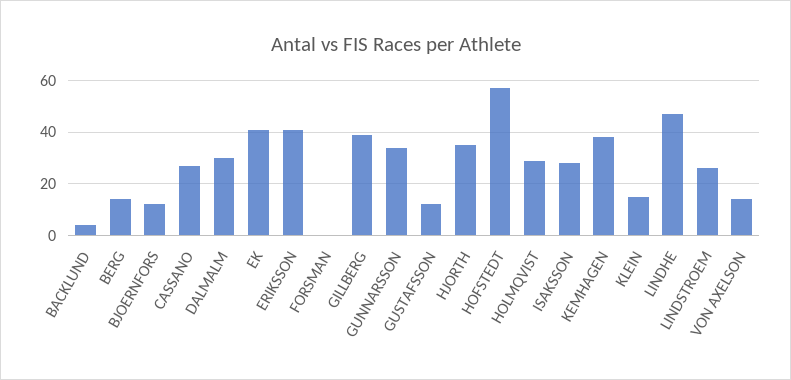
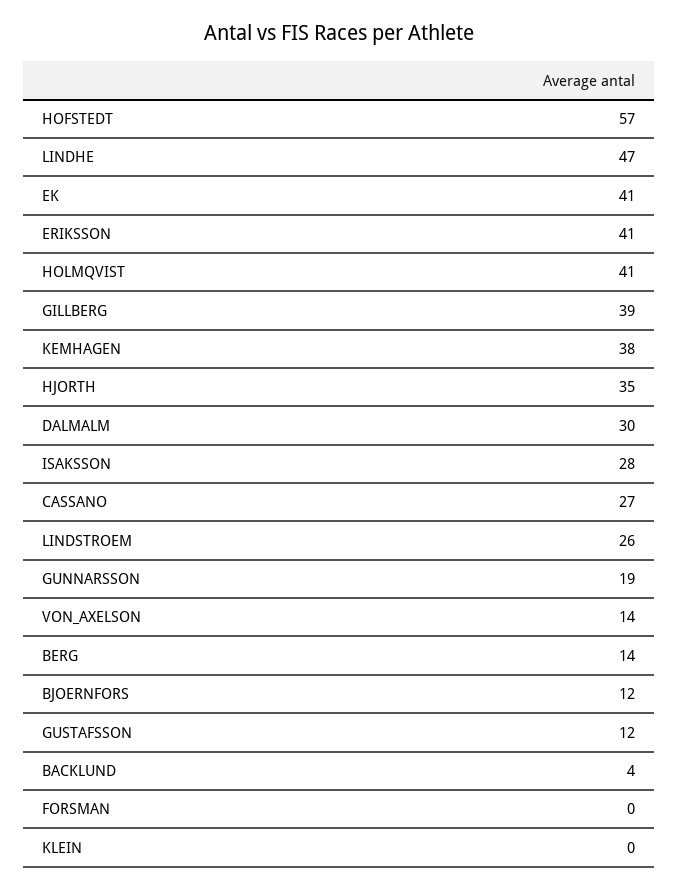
GUNNARSSON: 35 -> 19
HOLMQVIST: 30 -> 41
KLEIN: 15 -> 0

